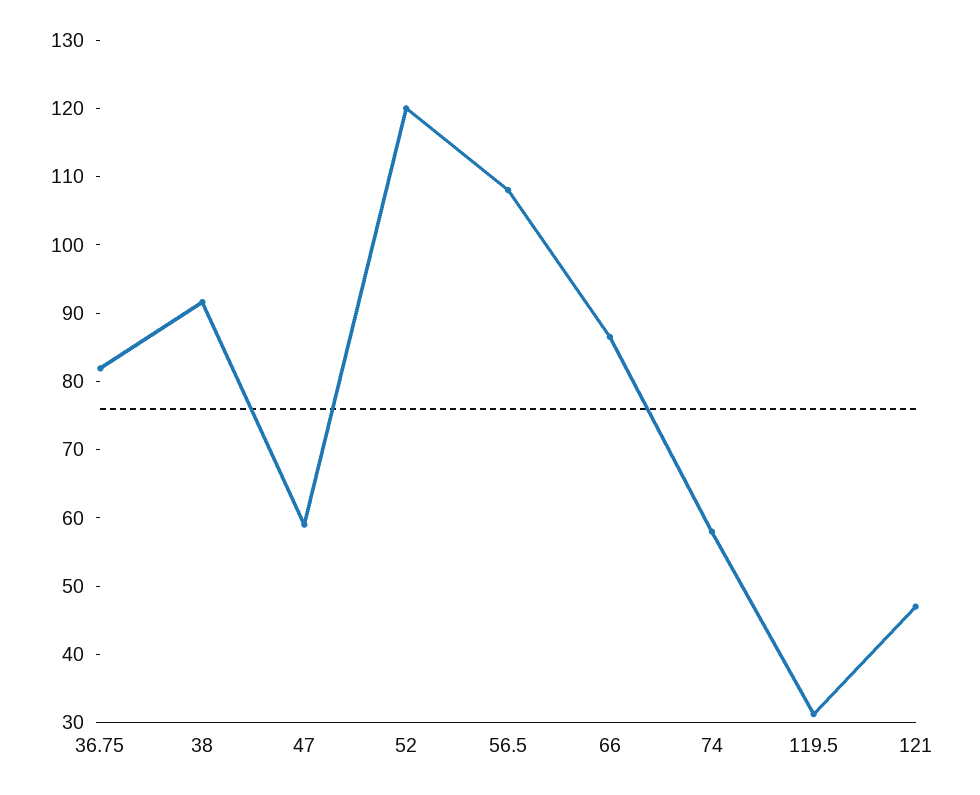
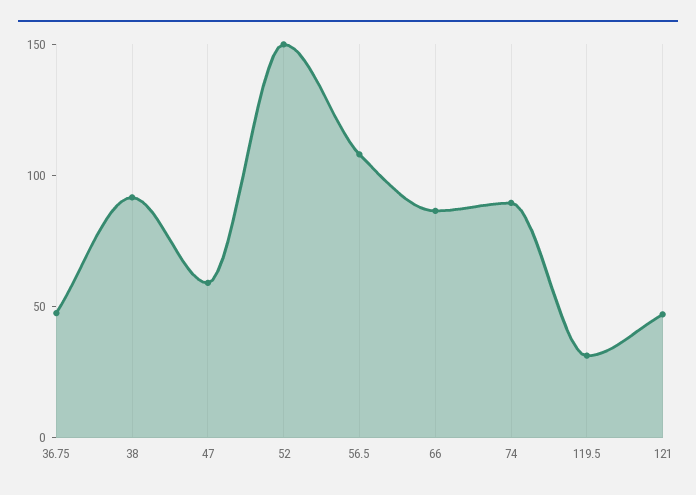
36.75: 82 -> 50
52: 120 -> 150
74: 58 -> 90

